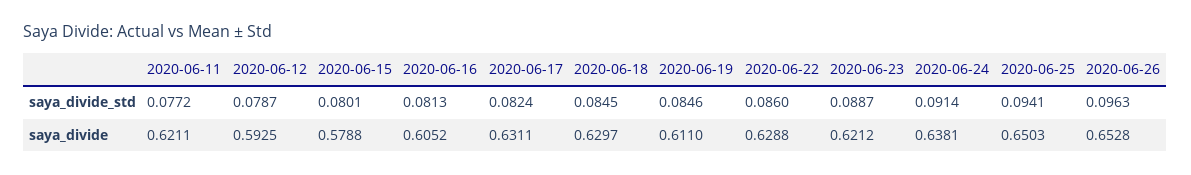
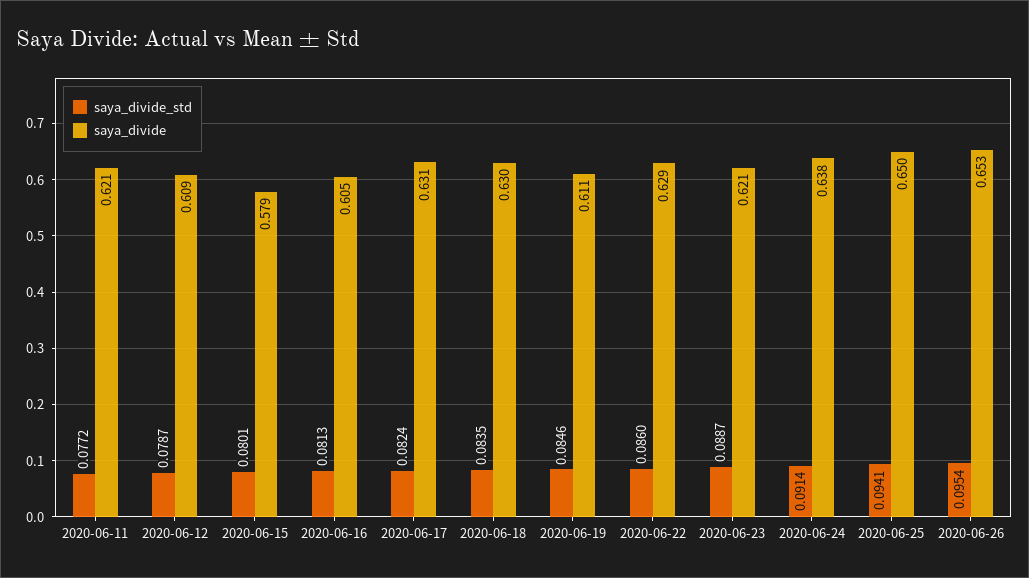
saya_divide_std, 2020-06-18: 0.0845 -> 0.0835
saya_divide_std, 2020-06-26: 0.0963 -> 0.0954
saya_divide, 2020-06-12: 0.5925 -> 0.609

